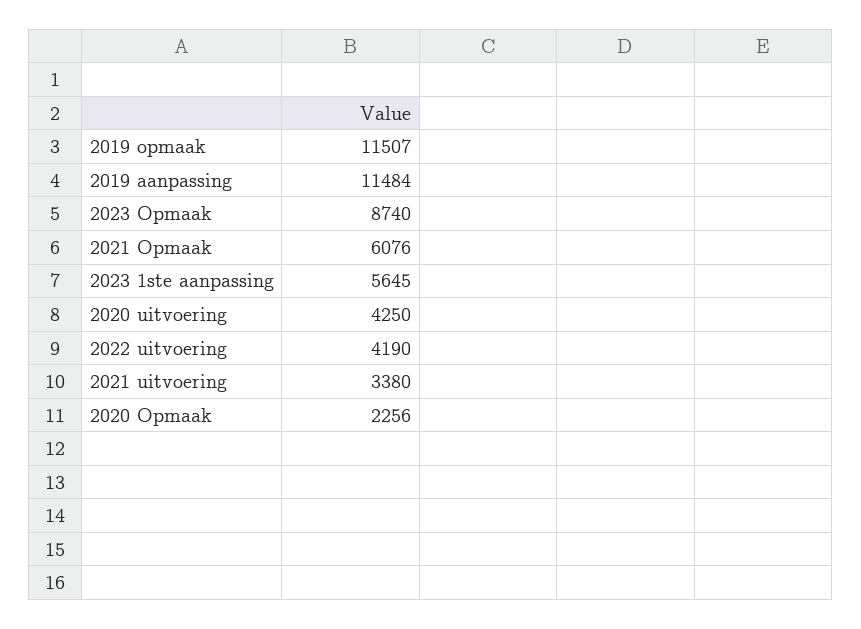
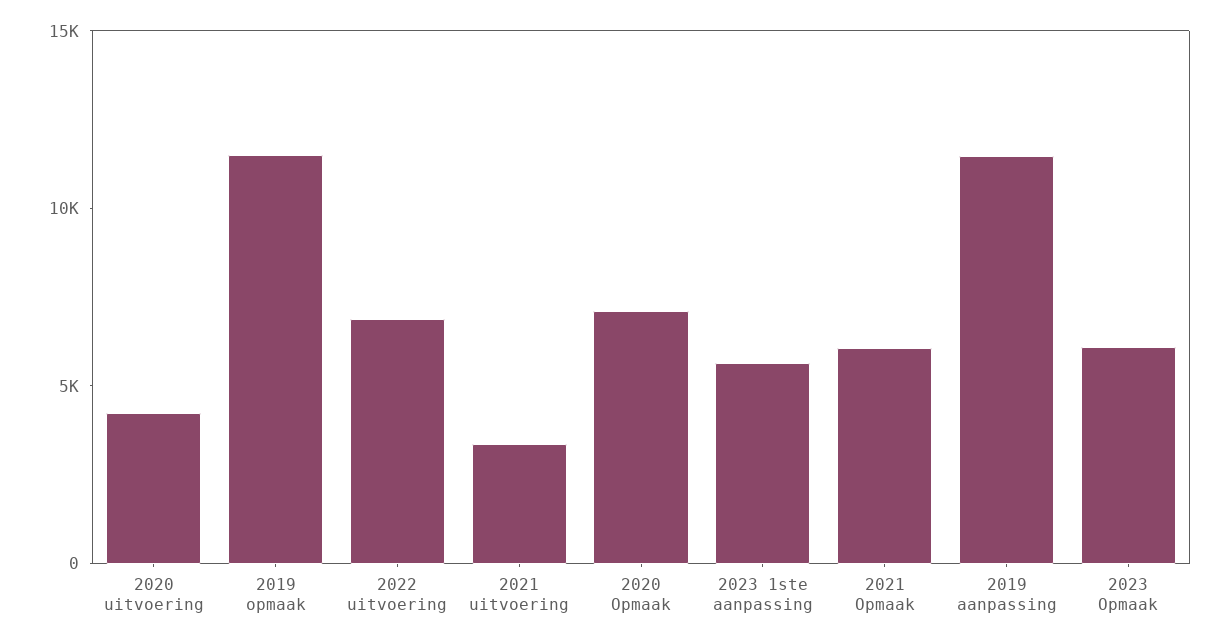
2023 Opmaak: 8740 -> 6000
2022 uitvoering: 4190 -> 7000
2020 Opmaak: 2256 -> 7000

